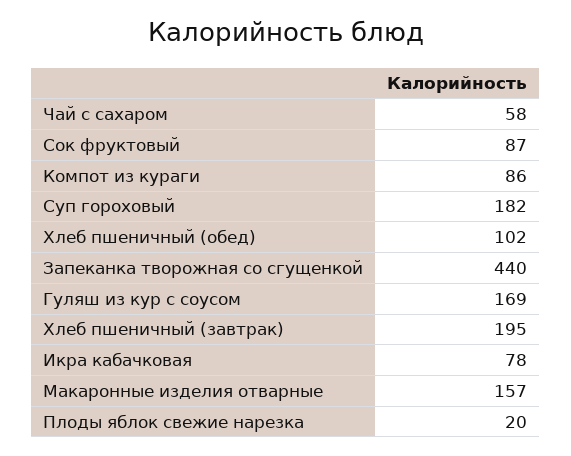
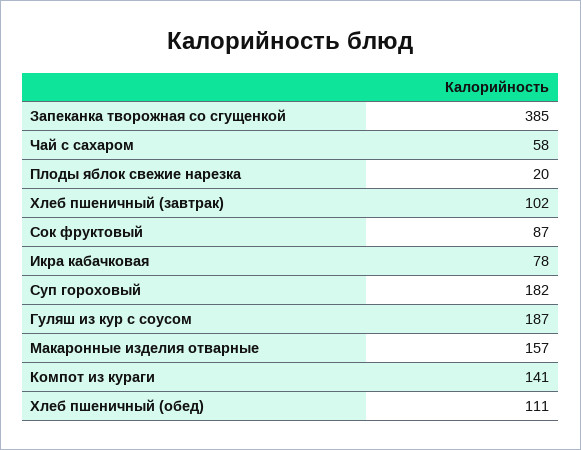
Компот из кураги: 86 -> 141
Хлеб пшеничный (обед): 102 -> 111
Запеканка творожная со сгущенкой: 440 -> 385
Гуляш из кур с соусом: 169 -> 187
Хлеб пшеничный (завтрак): 195 -> 102

